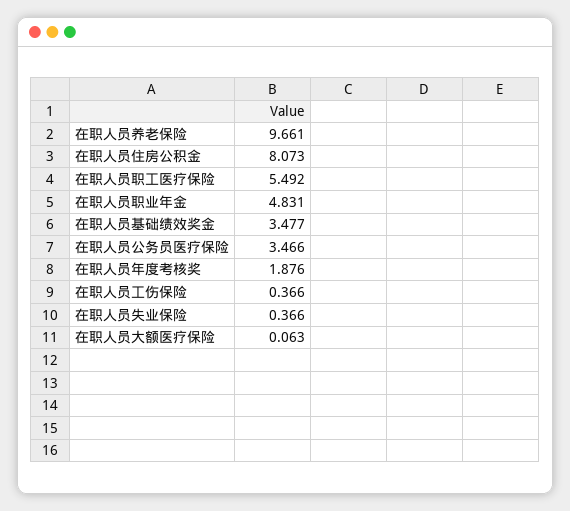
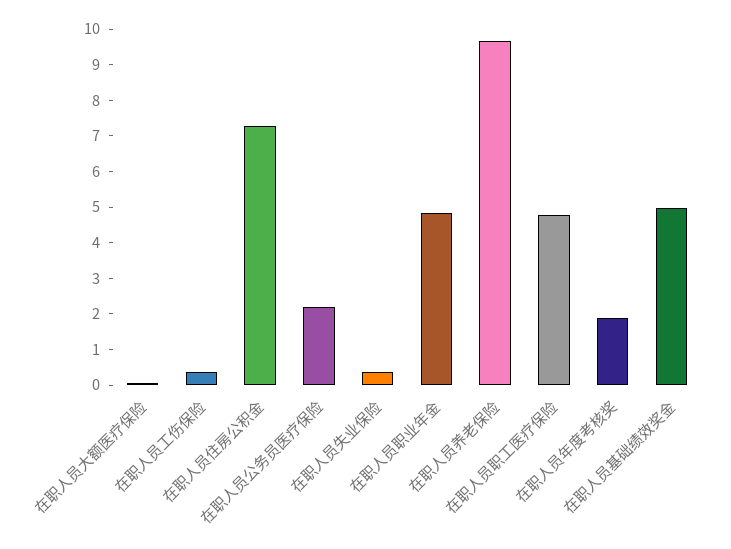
在职人员住房公积金: 8.073 -> 7.25
在职人员职工医疗保险: 5.492 -> 4.75
在职人员基础绩效奖金: 3.477 -> 5
在职人员公务员医疗保险: 3.466 -> 2.25

